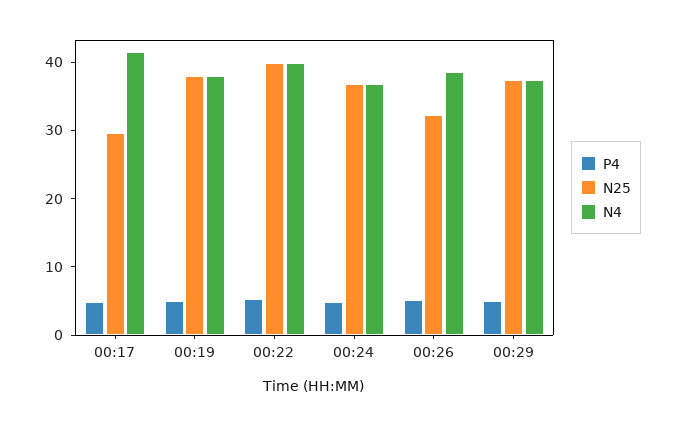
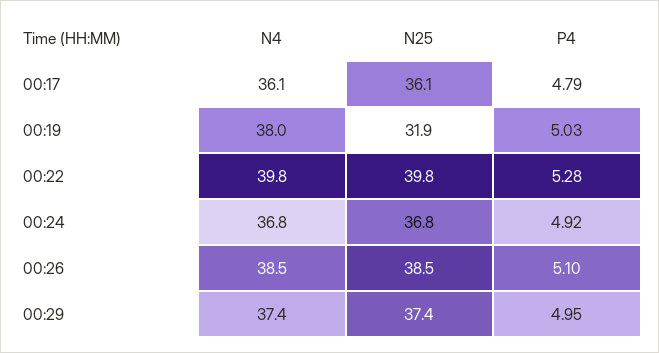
N25, 00:17: 30 -> 36.1
N4, 00:17: 42 -> 36.1
N25, 00:19: 38 -> 31.9
N25, 00:26: 32 -> 38.5

